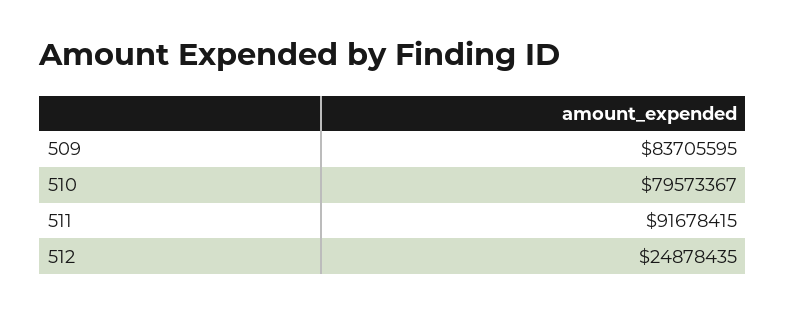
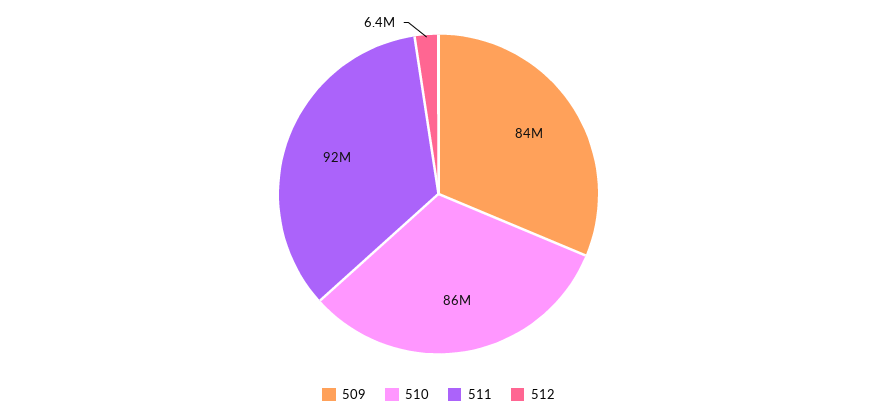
510: 79573367 -> 86000000
512: 24878435 -> 6400000

